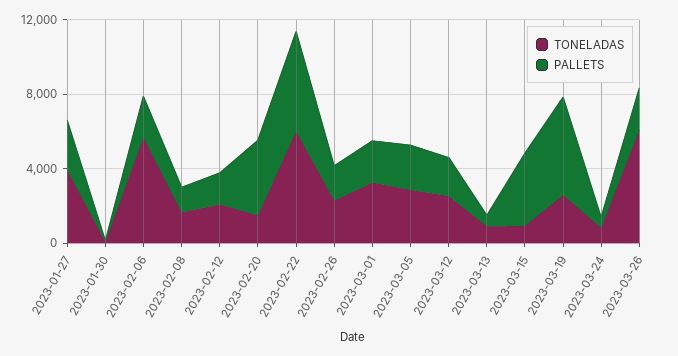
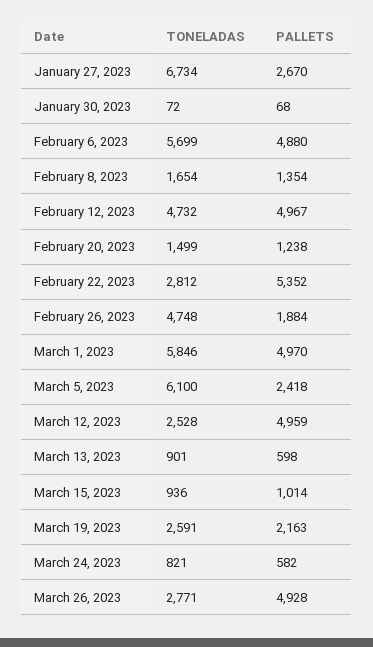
TONELADAS, 2023-01-27: 4000 -> 6734
PALLETS, 2023-02-06: 2000 -> 4880
TONELADAS, 2023-02-12: 2000 -> 4732
PALLETS, 2023-02-12: 2000 -> 4967
PALLETS, 2023-02-20: 4000 -> 1238
TONELADAS, 2023-02-22: 6000 -> 2812
TONELADAS, 2023-02-26: 2000 -> 4748
TONELADAS, 2023-03-01: 3000 -> 5846
PALLETS, 2023-03-01: 2000 -> 4970
TONELADAS, 2023-03-05: 3000 -> 6100
PALLETS, 2023-03-12: 2000 -> 4959
PALLETS, 2023-03-15: 4000 -> 1014
PALLETS, 2023-03-19: 5000 -> 2163
TONELADAS, 2023-03-26: 6000 -> 2771
PALLETS, 2023-03-26: 2000 -> 4928

